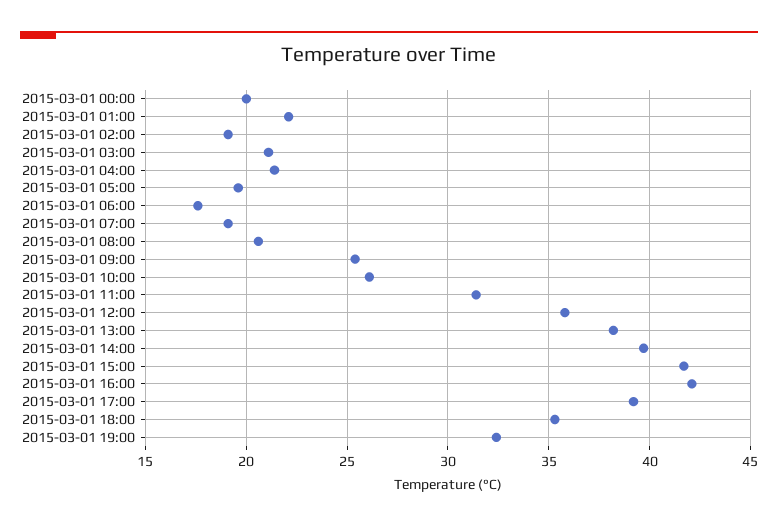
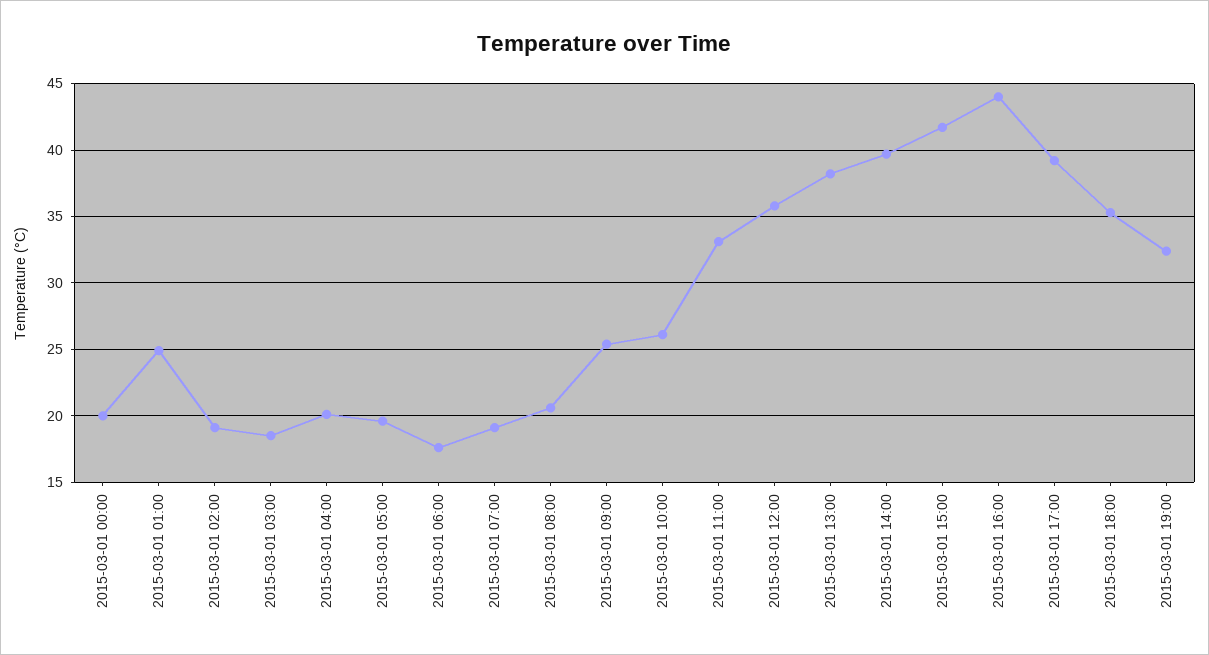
2015-03-01 01:00: 22 -> 25
2015-03-01 03:00: 21 -> 18.5
2015-03-01 04:00: 21.5 -> 20
2015-03-01 11:00: 31.5 -> 33
2015-03-01 16:00: 42 -> 44

